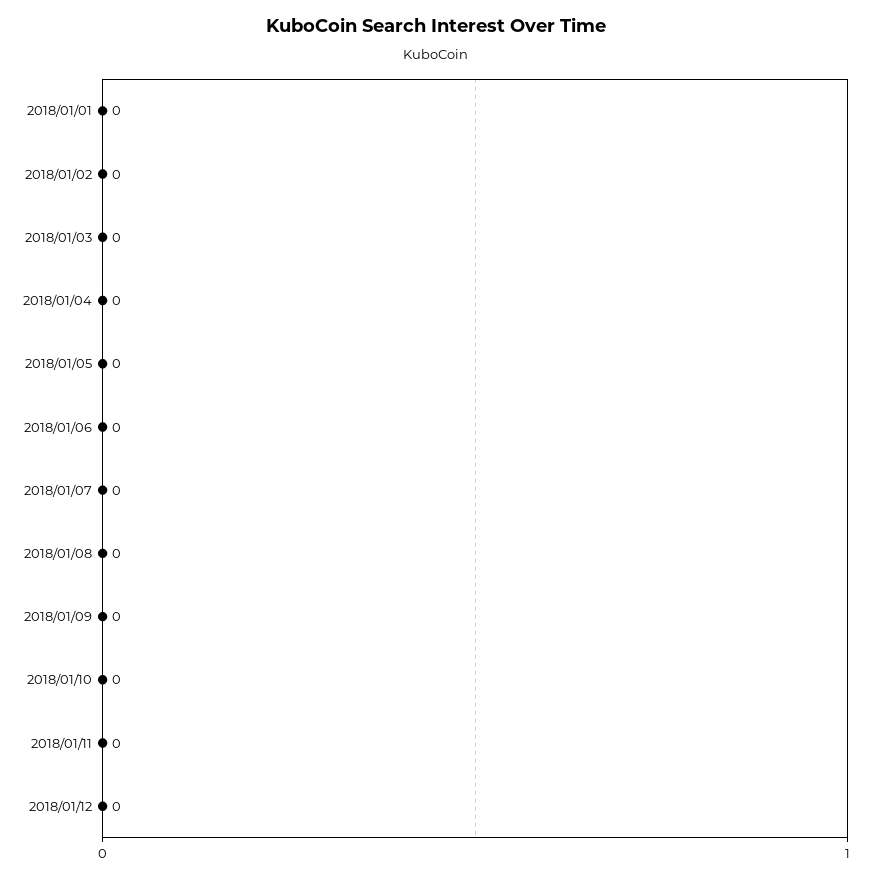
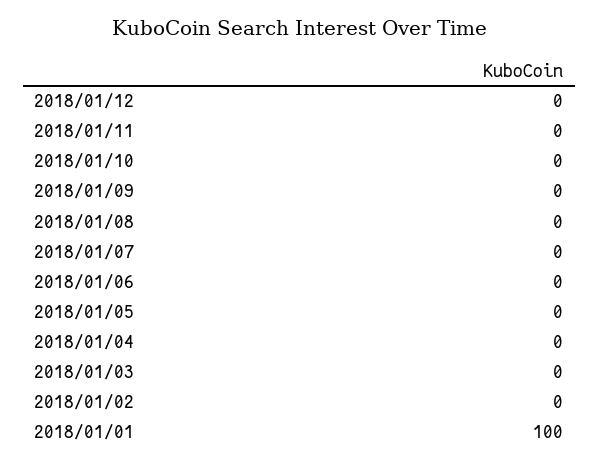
2018/01/01: 0 -> 100

